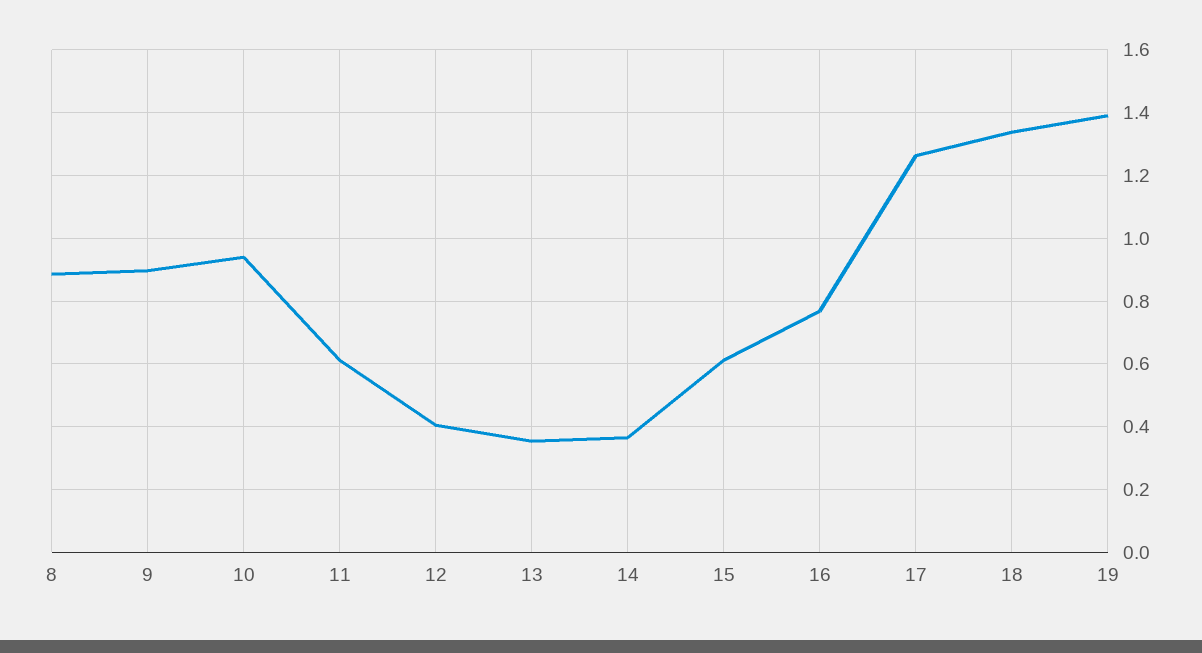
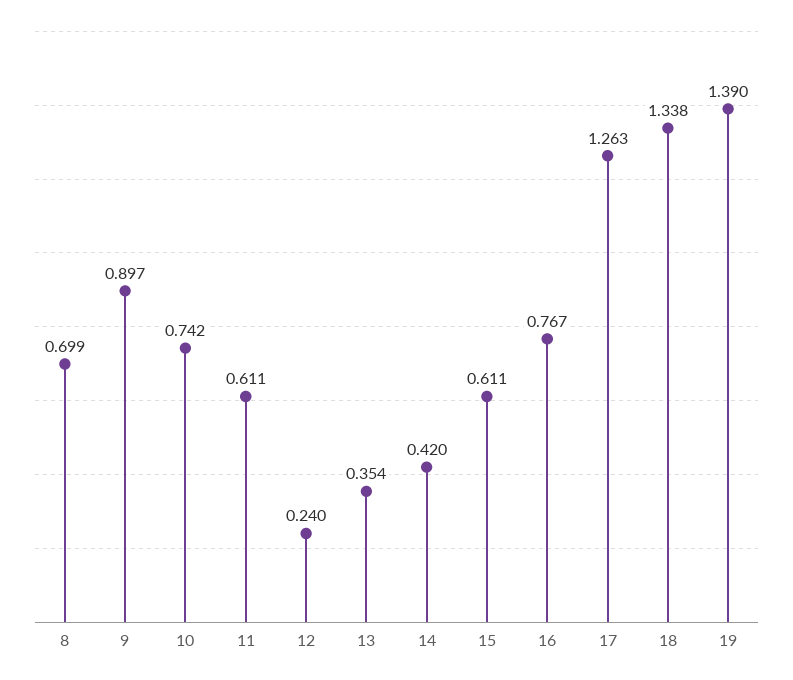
8: 0.88 -> 0.699
10: 0.94 -> 0.742
12: 0.4 -> 0.24
14: 0.36 -> 0.42

